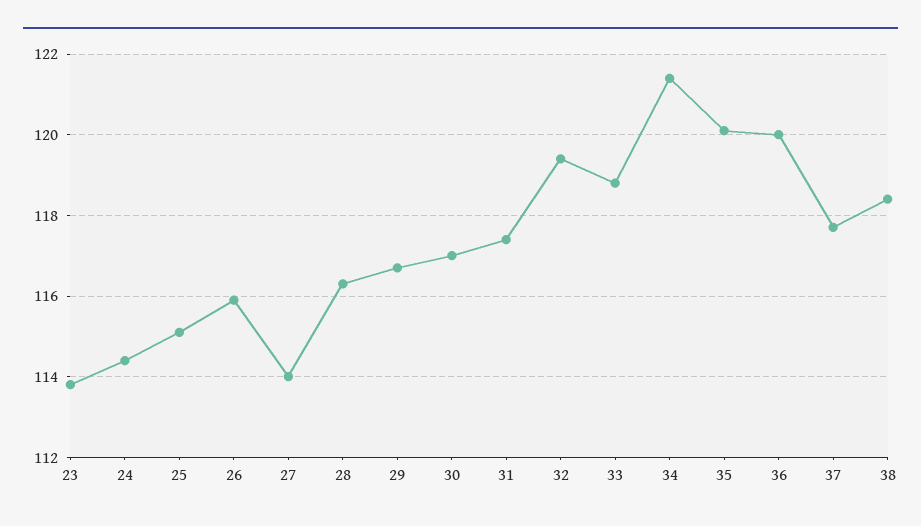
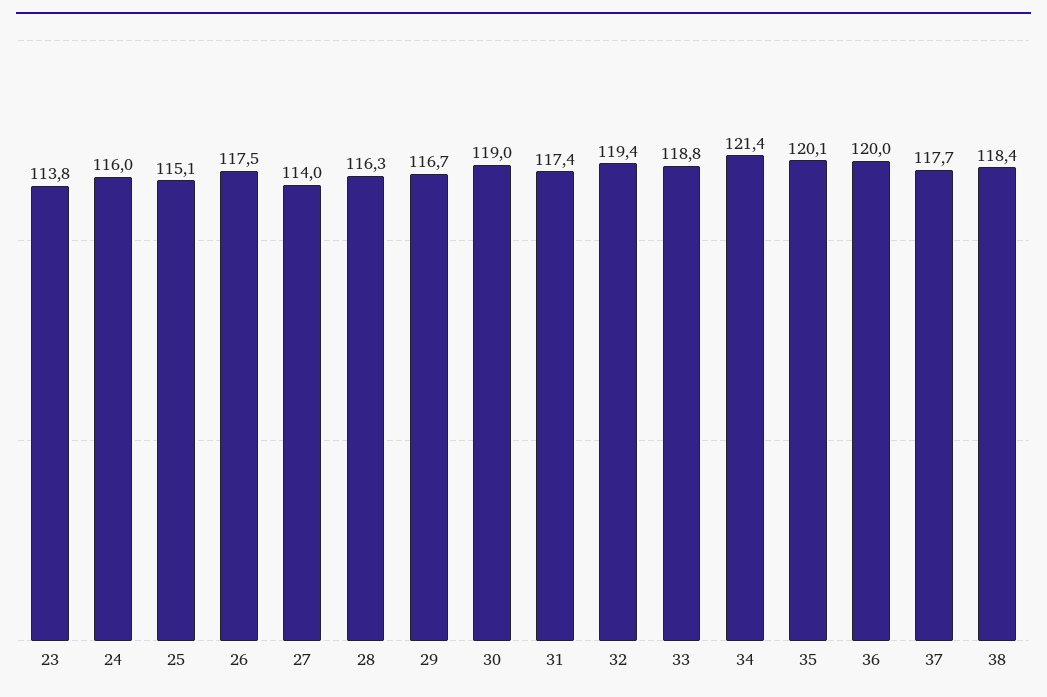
24: 114.5 -> 116
26: 116 -> 117.5
30: 117 -> 119

